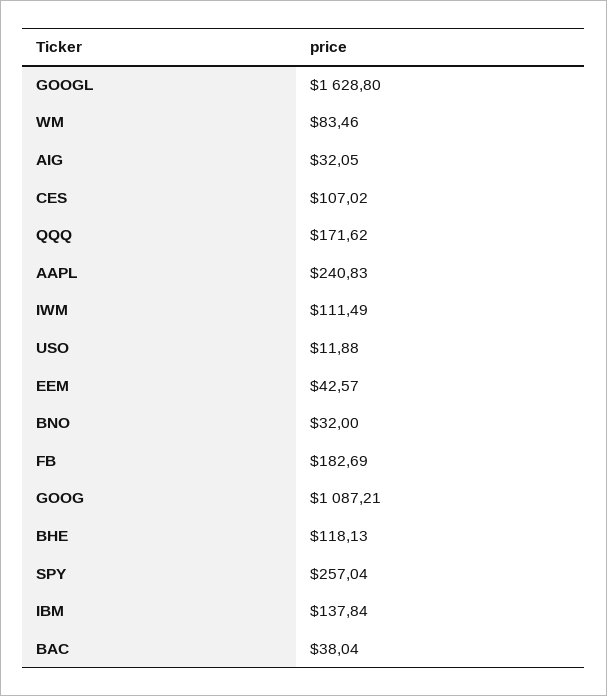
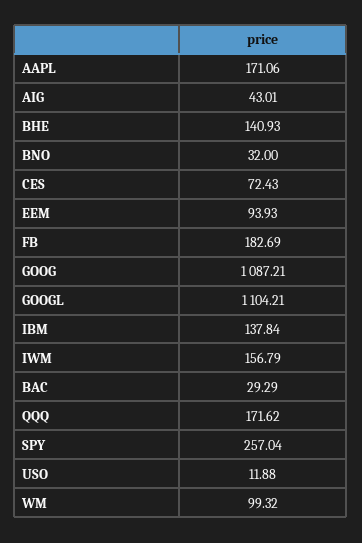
GOOGL: 1628.8 -> 1104.21
WM: 83.46 -> 99.32
AIG: 32.05 -> 43.01
CES: 107.02 -> 72.43
AAPL: 240.83 -> 171.06
IWM: 111.49 -> 156.79
EEM: 42.57 -> 93.93
BHE: 118.13 -> 140.93
BAC: 38.04 -> 29.29

